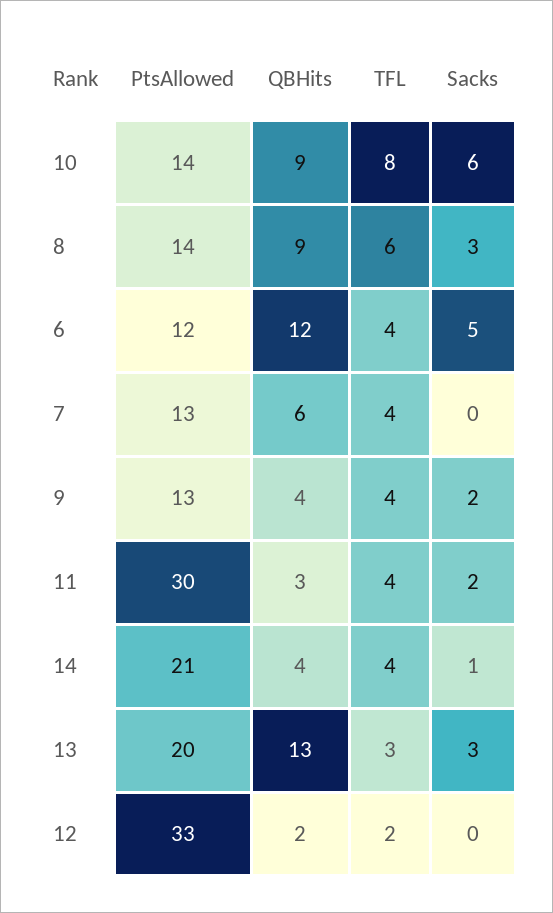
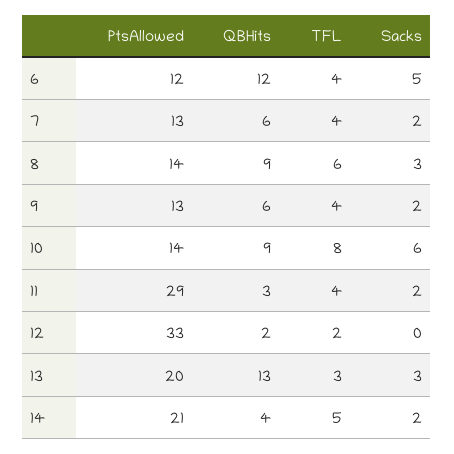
Sacks, 7: 0 -> 2
QBHits, 9: 4 -> 6
PtsAllowed, 11: 30 -> 29
TFL, 14: 4 -> 5
Sacks, 14: 1 -> 2

